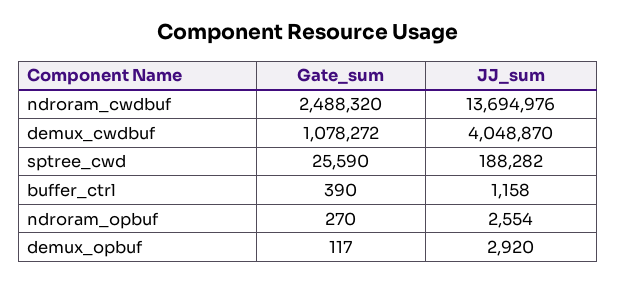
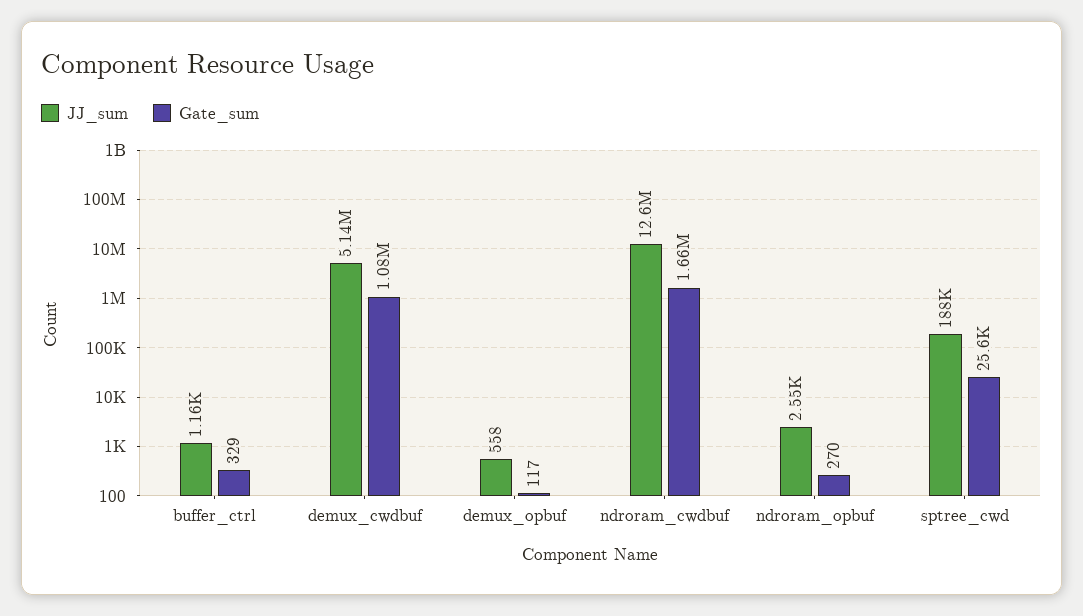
Gate_sum, ndroram_cwdbuf: 2488320 -> 1660000
JJ_sum, ndroram_cwdbuf: 13694976 -> 12600000
JJ_sum, demux_cwdbuf: 4048870 -> 5140000
Gate_sum, buffer_ctrl: 390 -> 329
JJ_sum, demux_opbuf: 2920 -> 558

